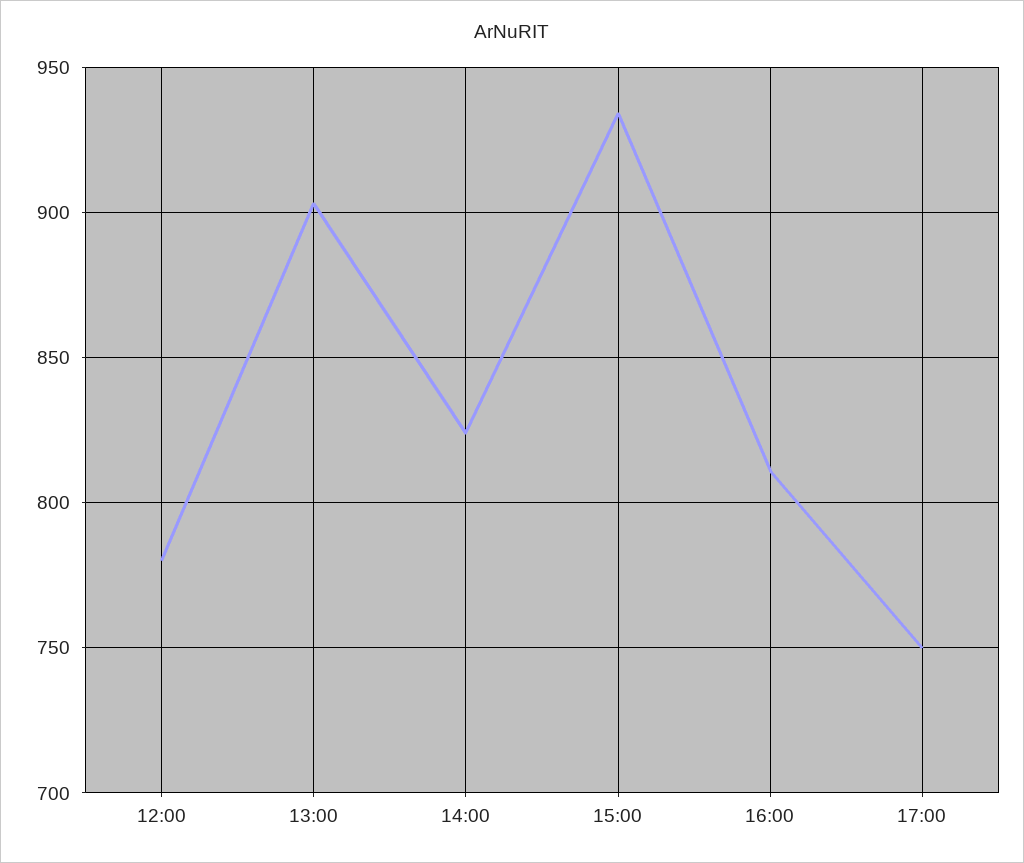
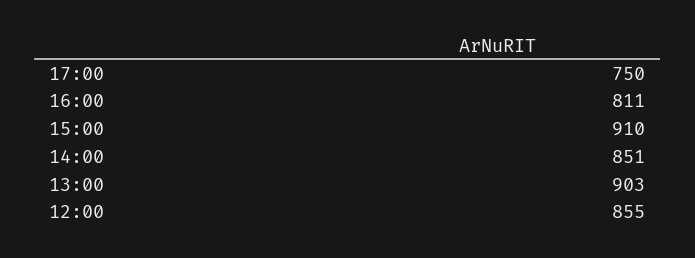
12:00: 780 -> 855
14:00: 825 -> 851
15:00: 935 -> 910

